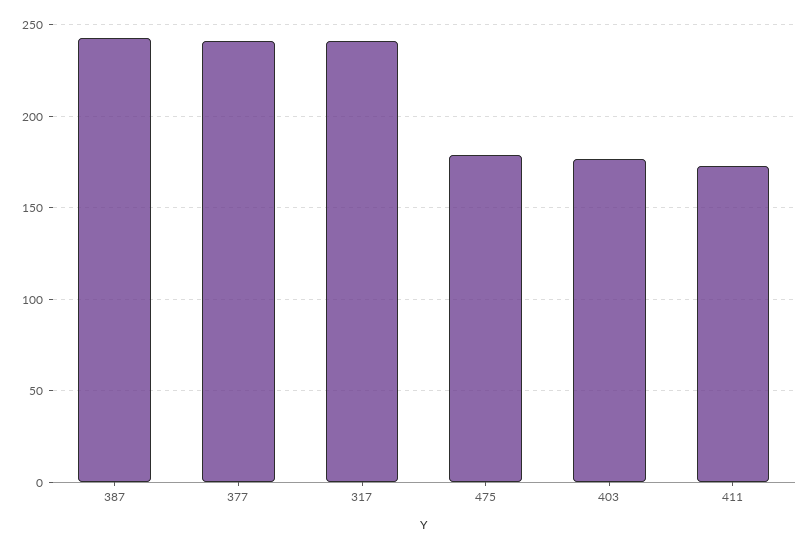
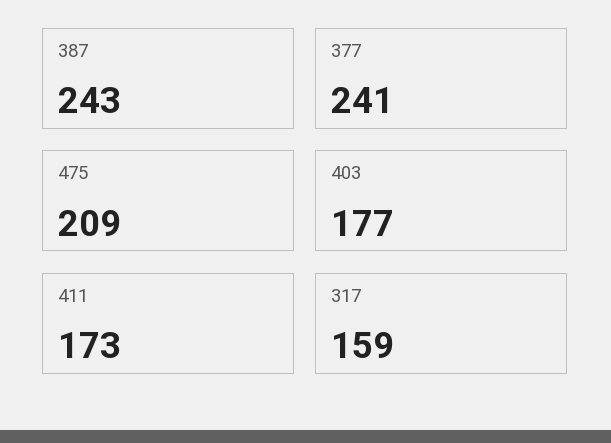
317: 240 -> 159
475: 180 -> 209

